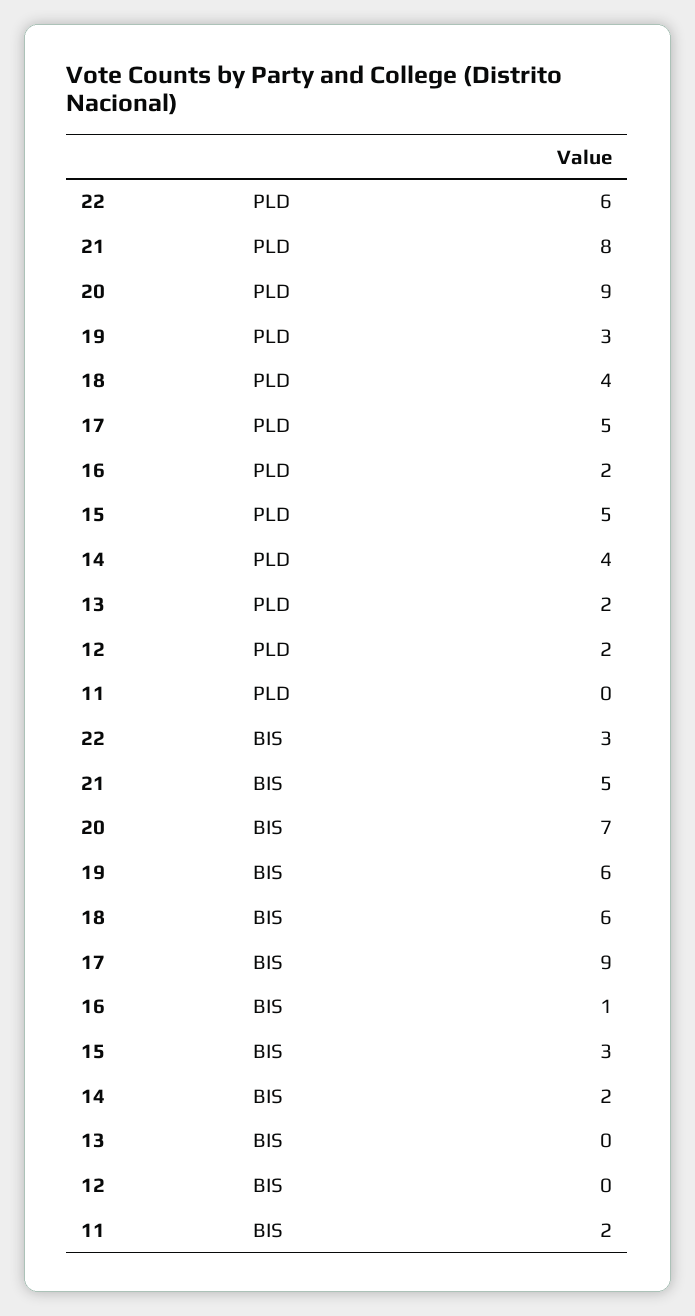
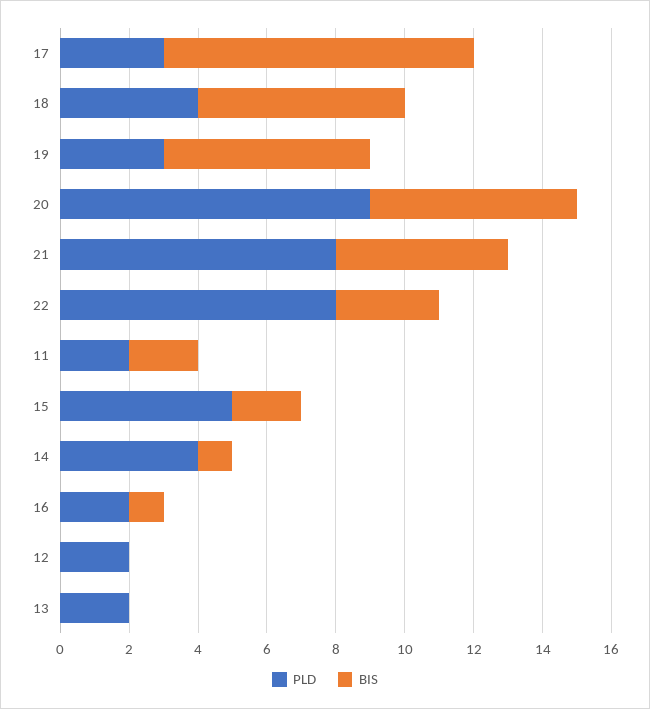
PLD, 22: 6 -> 8
PLD, 17: 5 -> 3
PLD, 11: 0 -> 2
BIS, 20: 7 -> 6
BIS, 15: 3 -> 2
BIS, 14: 2 -> 1

